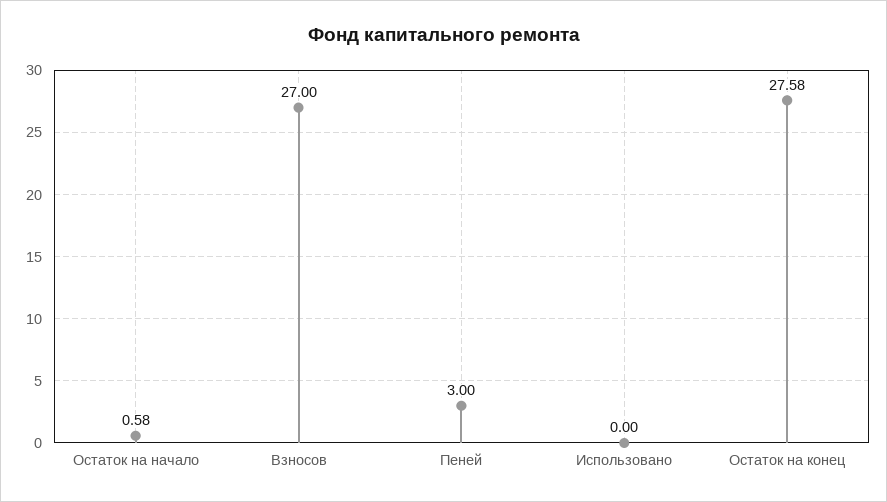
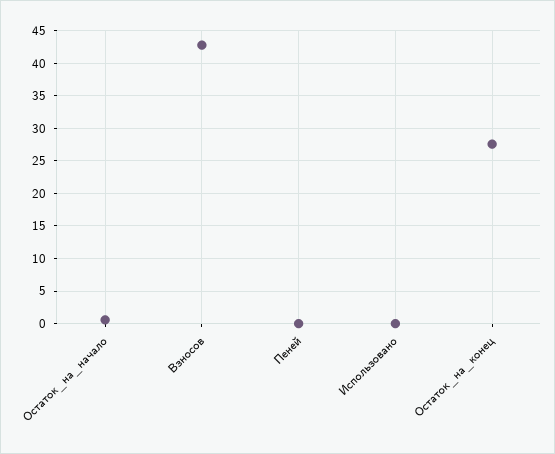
Взносов: 27 -> 43
Пеней: 3 -> 0

